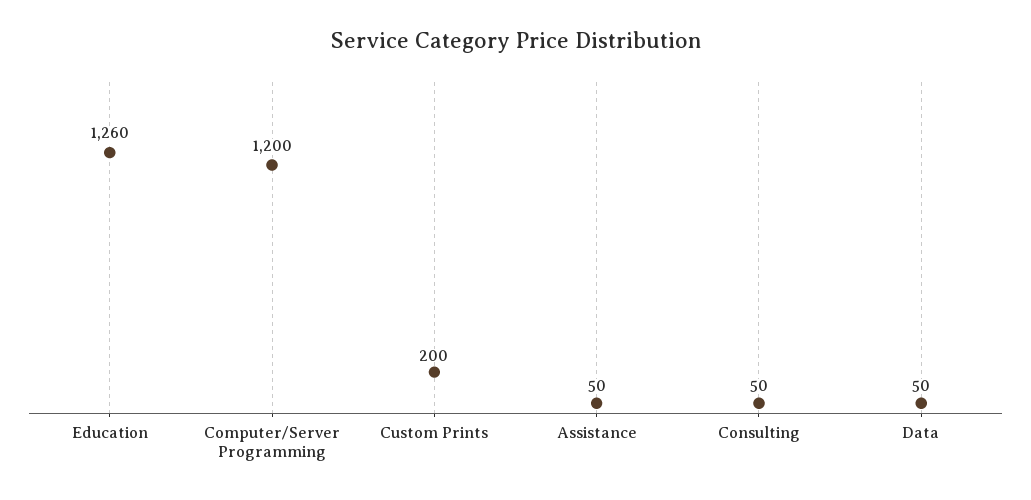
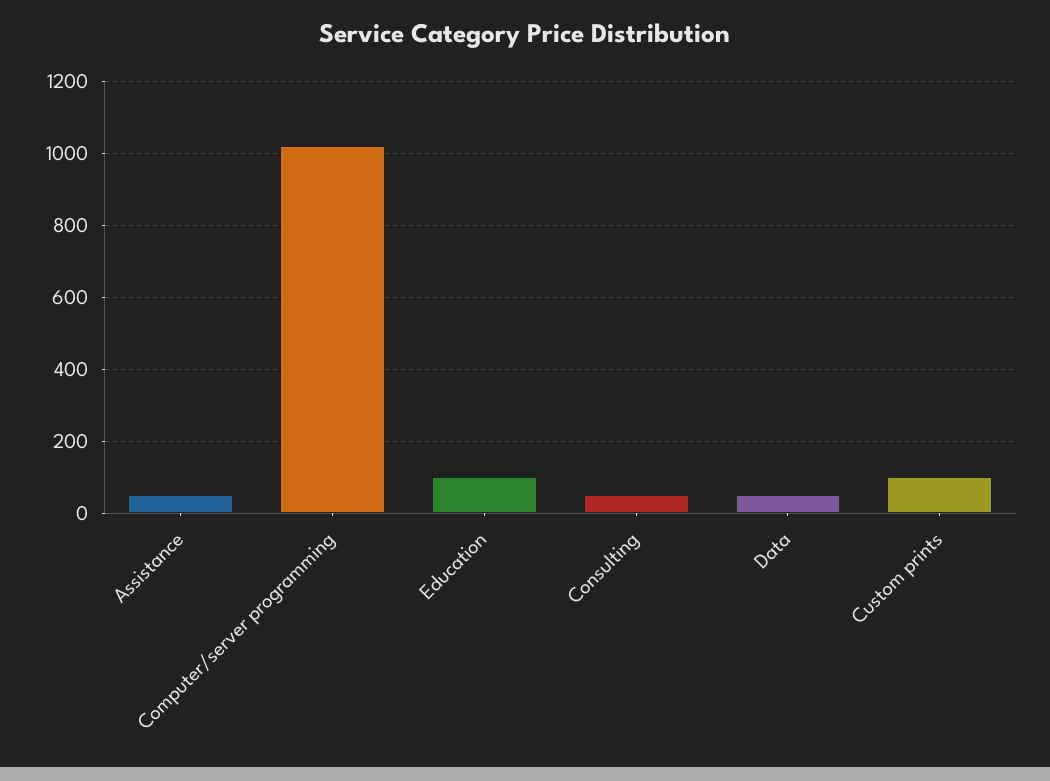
Education: 1260 -> 100
Computer/Server Programming: 1200 -> 1020
Custom Prints: 200 -> 100

